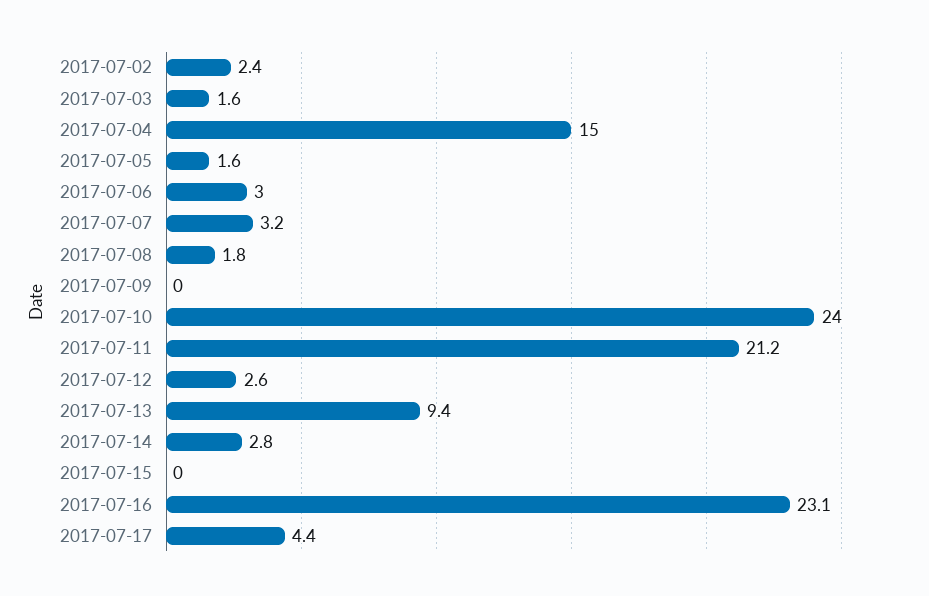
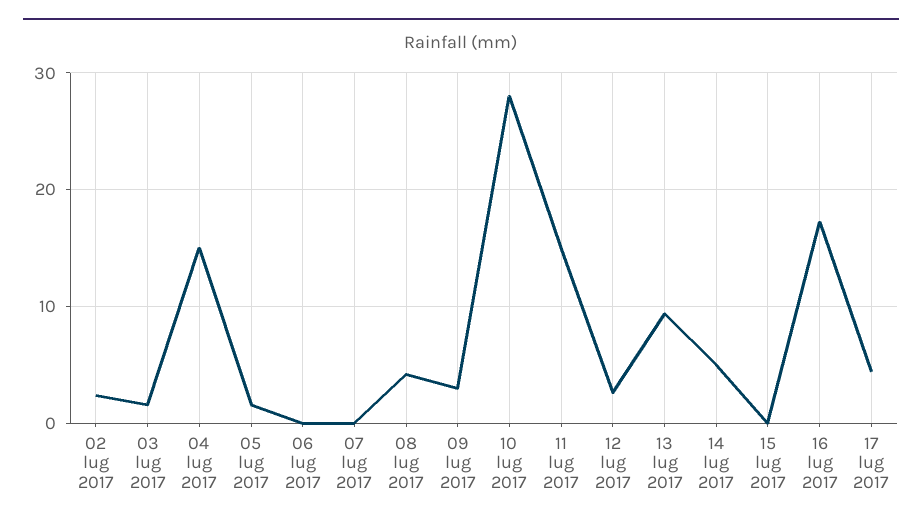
2017-07-06: 3 -> 0
2017-07-07: 3.2 -> 0
2017-07-08: 1.8 -> 4
2017-07-09: 0 -> 3
2017-07-10: 24 -> 28
2017-07-11: 21.2 -> 15
2017-07-14: 2.8 -> 5
2017-07-16: 23.1 -> 17

